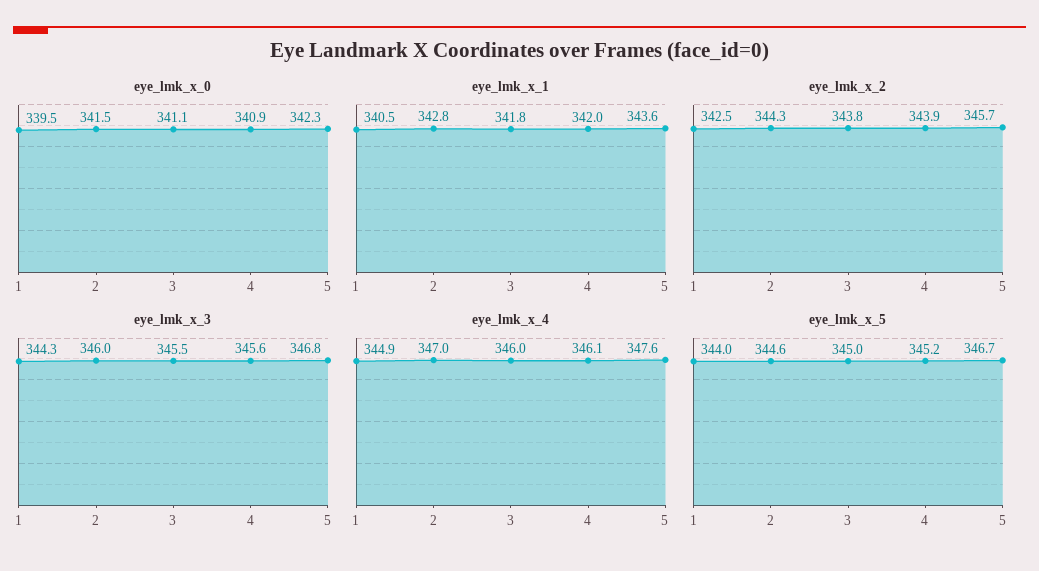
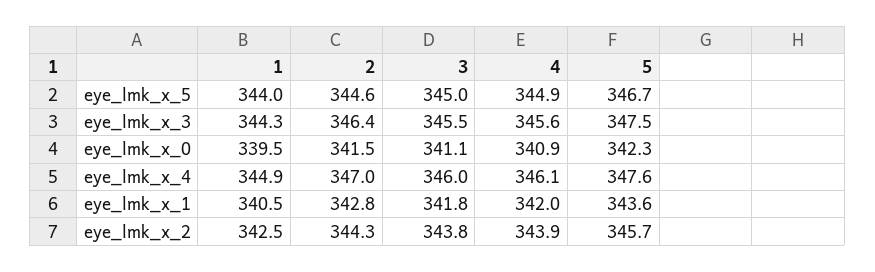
eye_lmk_x_3, 2: 346 -> 346.4
eye_lmk_x_3, 5: 346.8 -> 347.5
eye_lmk_x_5, 4: 345.2 -> 344.9

